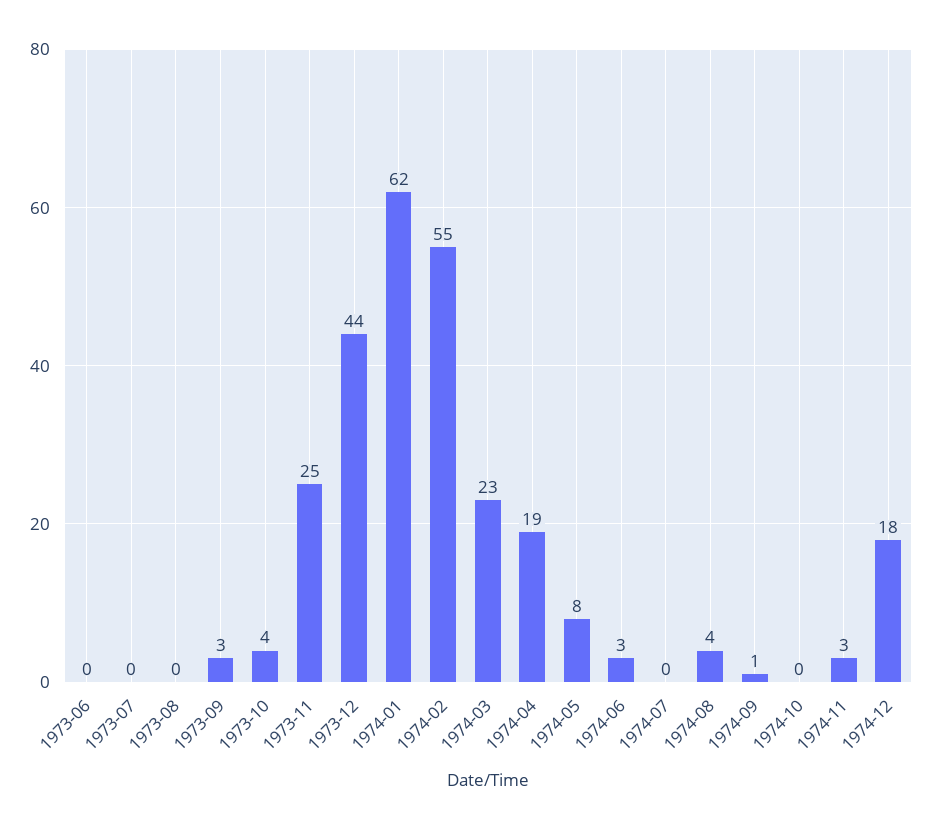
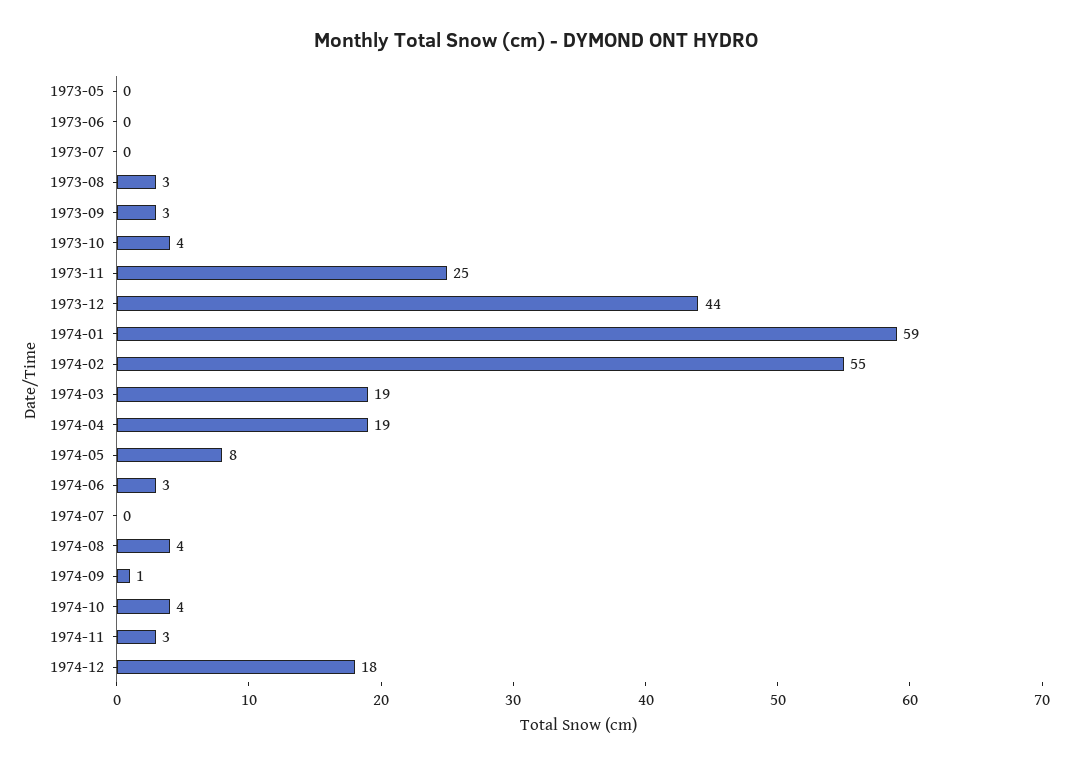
1973-08: 0 -> 3
1974-01: 62 -> 59
1974-03: 23 -> 19
1974-10: 0 -> 4
1973-05: none -> 0

